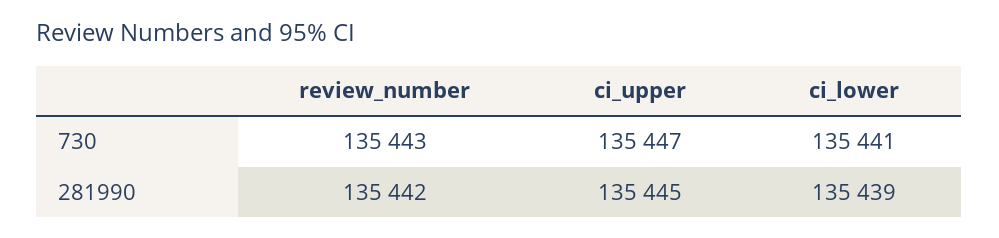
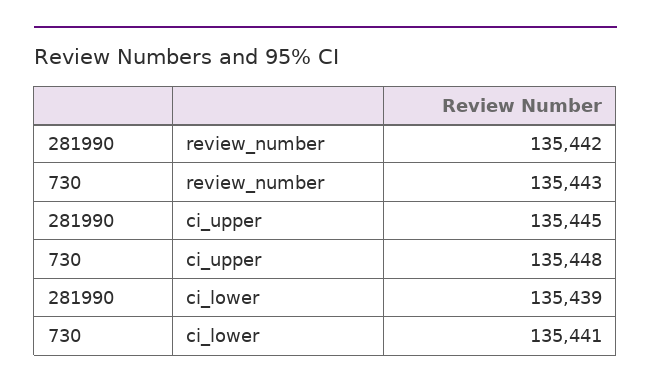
ci_upper, 730: 135447 -> 135448

